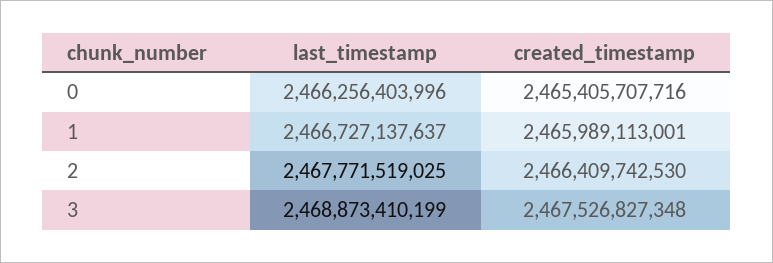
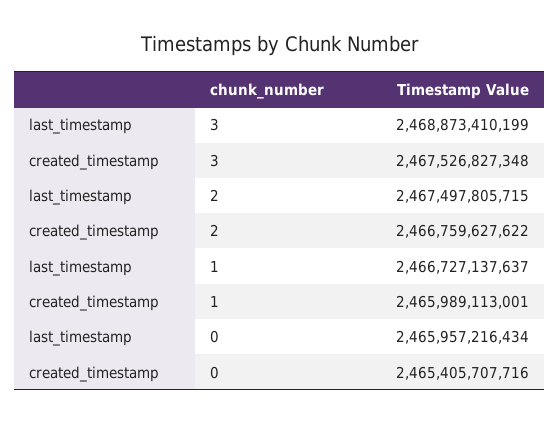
last_timestamp, 0: 2466256403996 -> 2465957216434
last_timestamp, 2: 2467771519025 -> 2467497805715
created_timestamp, 2: 2466409742530 -> 2466759627622

